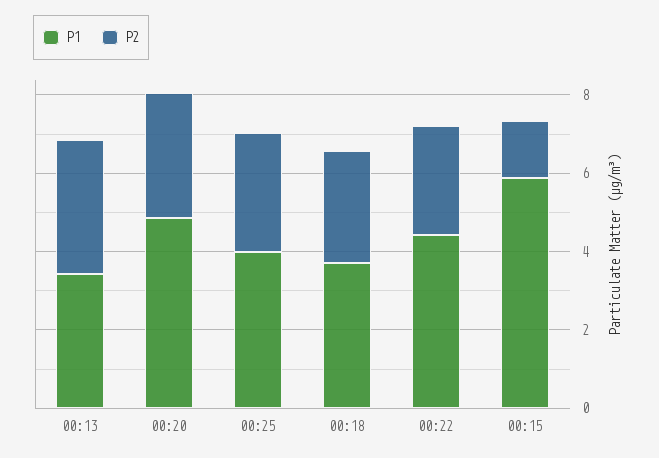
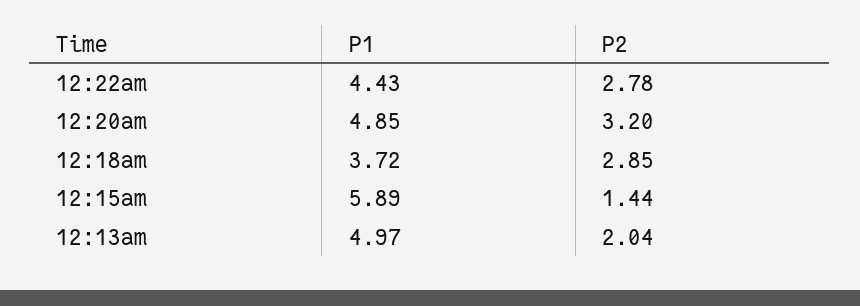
P1, 00:13: 3.5 -> 4.97
P2, 00:13: 3.5 -> 2.04
P1, 00:25: 4 -> none
P2, 00:25: 3 -> none

